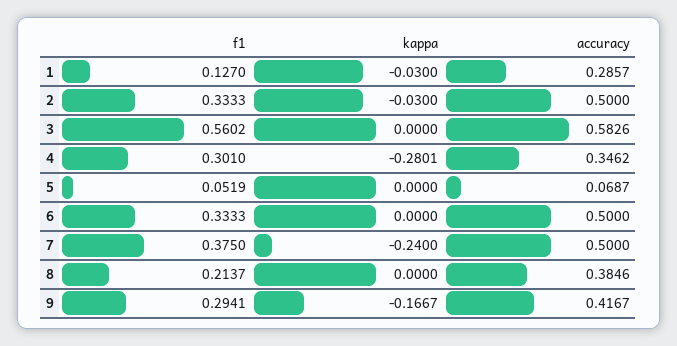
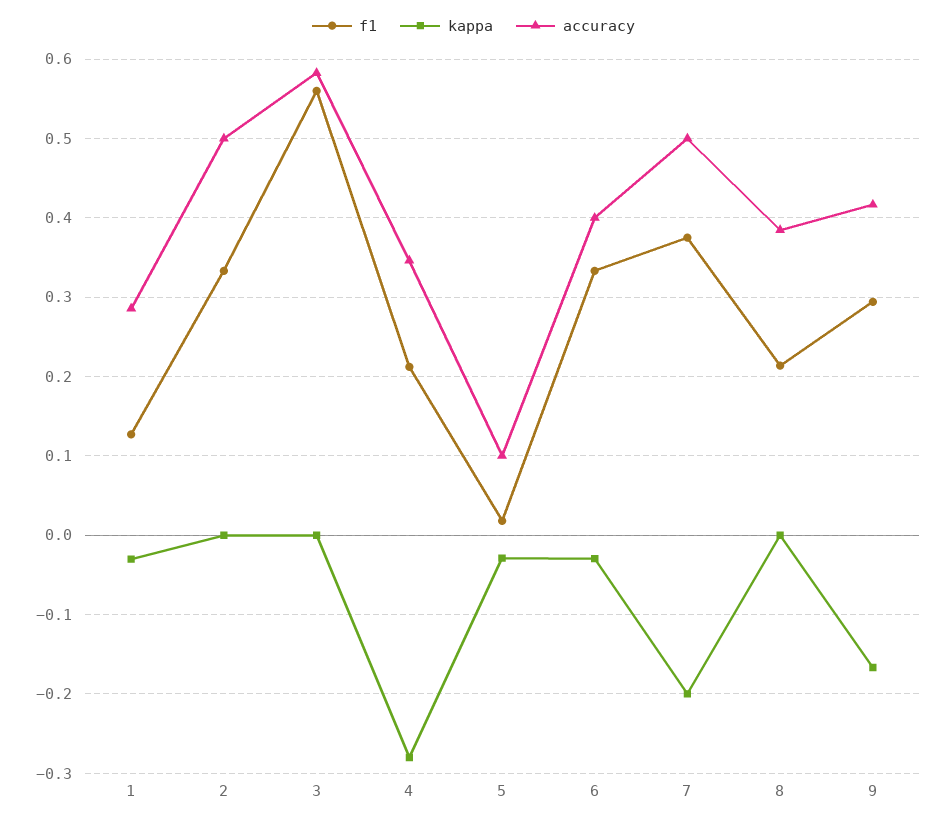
kappa, 2: -0.03 -> 0
f1, 4: 0.301 -> 0.21
f1, 5: 0.0519 -> 0.02
kappa, 5: 0 -> -0.03
accuracy, 5: 0.0687 -> 0.1
kappa, 6: 0 -> -0.03
accuracy, 6: 0.5 -> 0.4
kappa, 7: -0.24 -> -0.2

